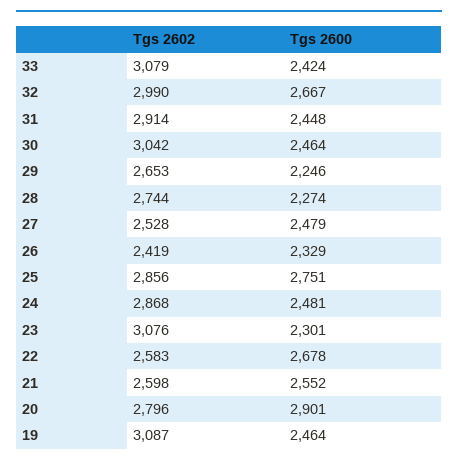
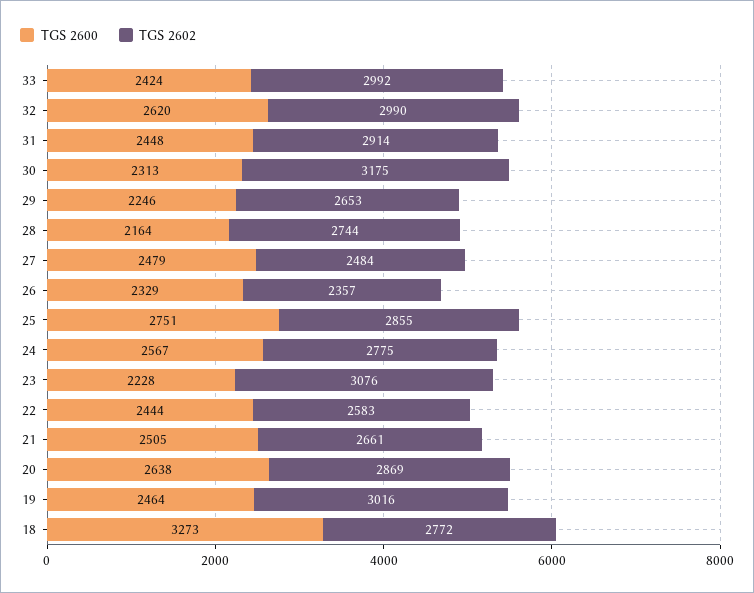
Tgs 2602, 33: 3079 -> 2992
Tgs 2600, 32: 2667 -> 2620
Tgs 2602, 30: 3042 -> 3175
Tgs 2600, 30: 2464 -> 2313
Tgs 2600, 28: 2274 -> 2164
Tgs 2602, 27: 2528 -> 2484
Tgs 2602, 26: 2419 -> 2357
Tgs 2602, 25: 2856 -> 2855
Tgs 2602, 24: 2868 -> 2775
Tgs 2600, 24: 2481 -> 2567
Tgs 2600, 23: 2301 -> 2228
Tgs 2600, 22: 2678 -> 2444
Tgs 2602, 21: 2598 -> 2661
Tgs 2600, 21: 2552 -> 2505
Tgs 2602, 20: 2796 -> 2869
Tgs 2600, 20: 2901 -> 2638
Tgs 2602, 19: 3087 -> 3016
Tgs 2600, 18: none -> 3273
Tgs 2602, 18: none -> 2772

